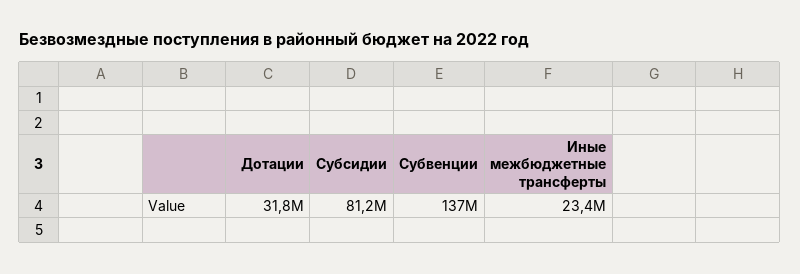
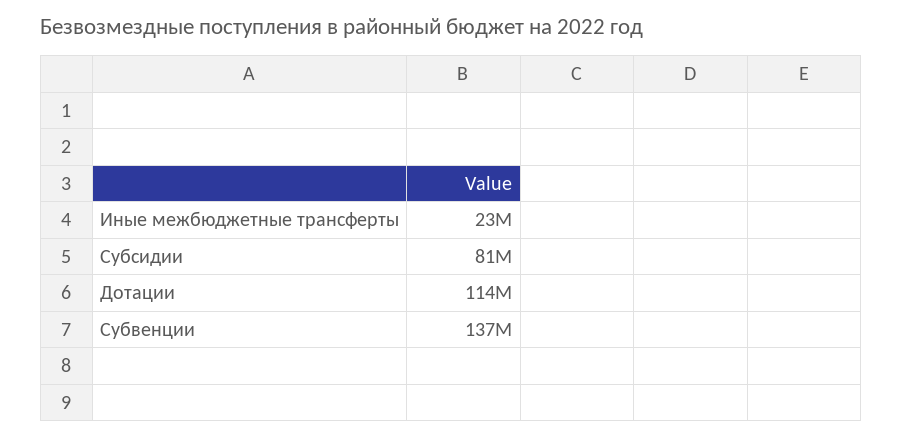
Дотации: 31800000 -> 114000000

